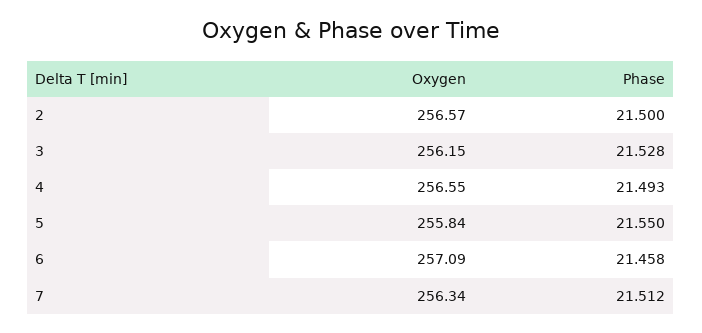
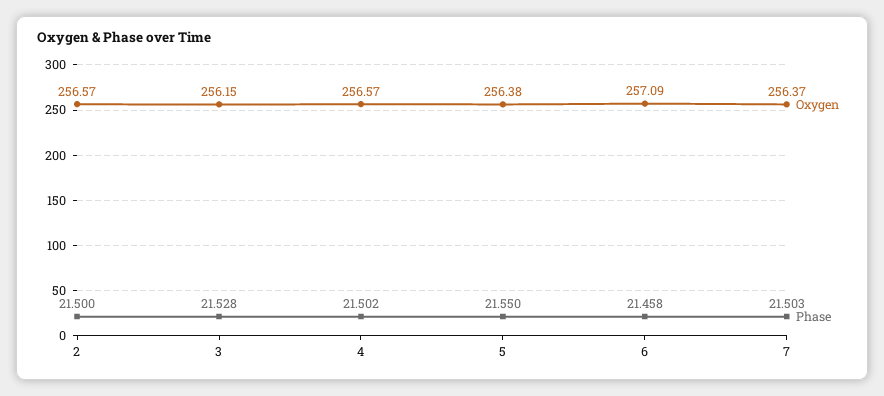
Oxygen, 4: 256.55 -> 256.57
Phase, 4: 21.493 -> 21.502
Oxygen, 5: 255.84 -> 256.38
Oxygen, 7: 256.34 -> 256.37
Phase, 7: 21.512 -> 21.503

